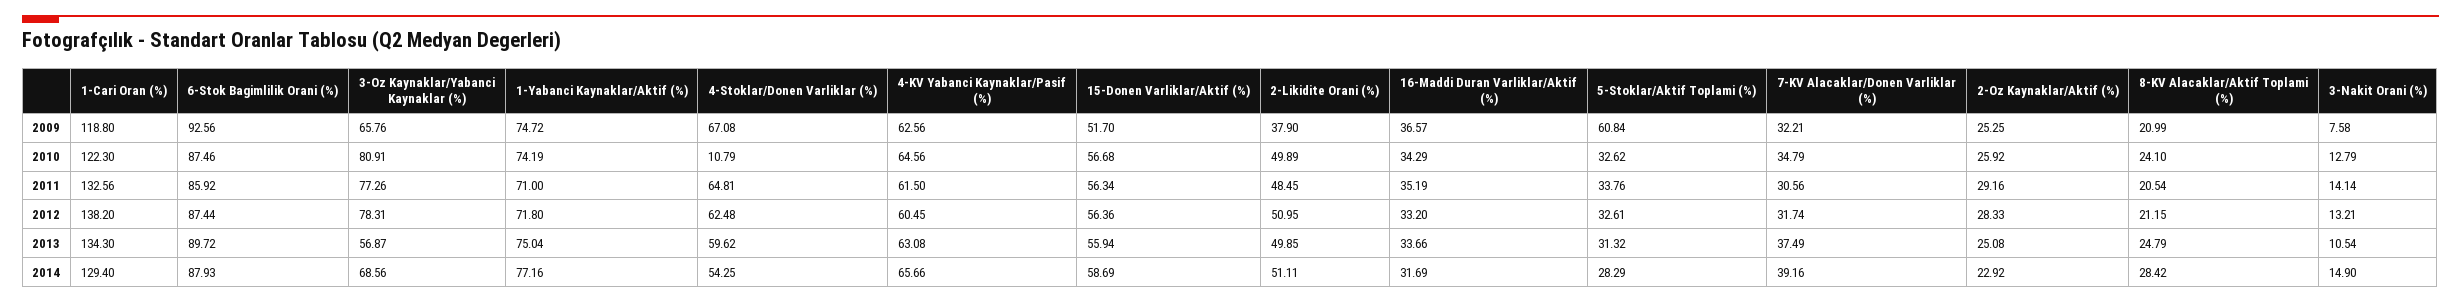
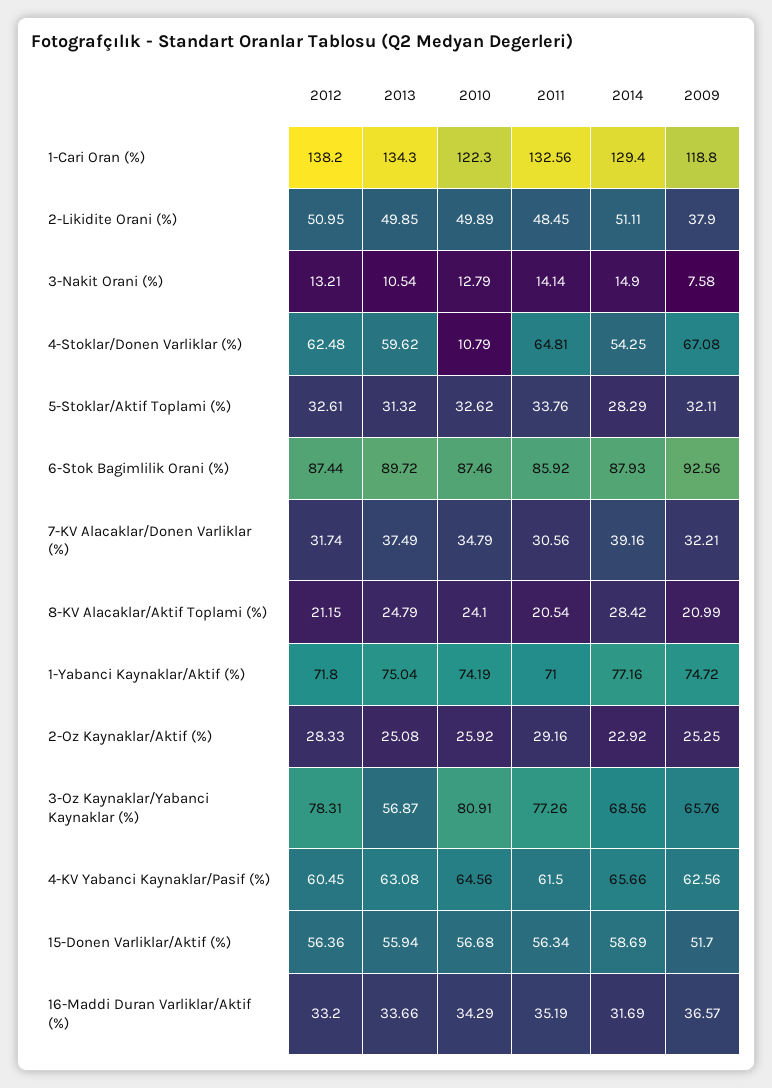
5-Stoklar/Aktif Toplami (%), 2009: 60.84 -> 32.11

